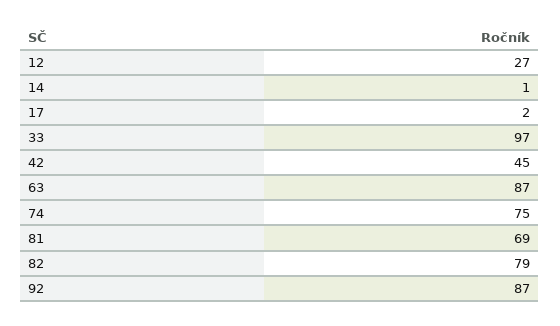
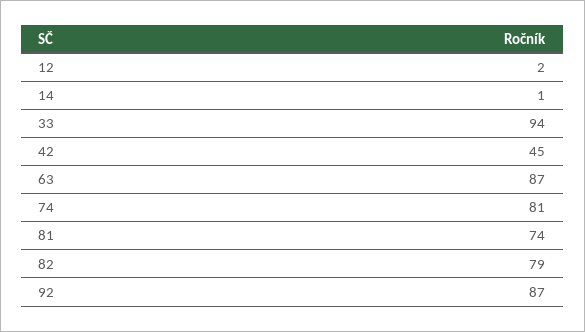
12: 27 -> 2
17: 2 -> none
33: 97 -> 94
74: 75 -> 81
81: 69 -> 74

